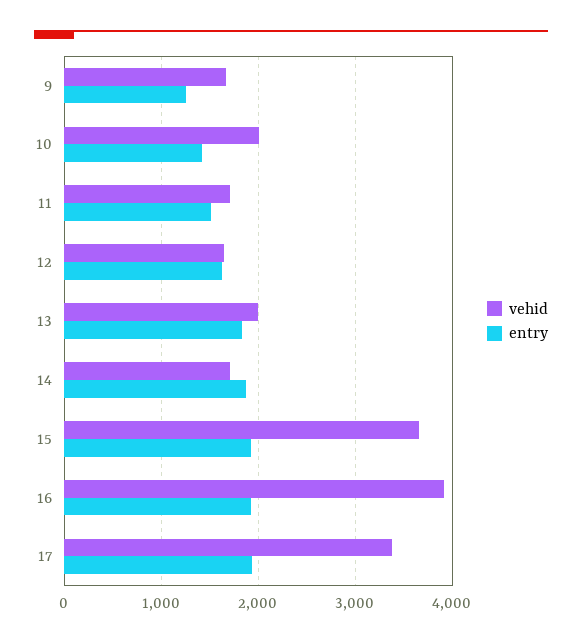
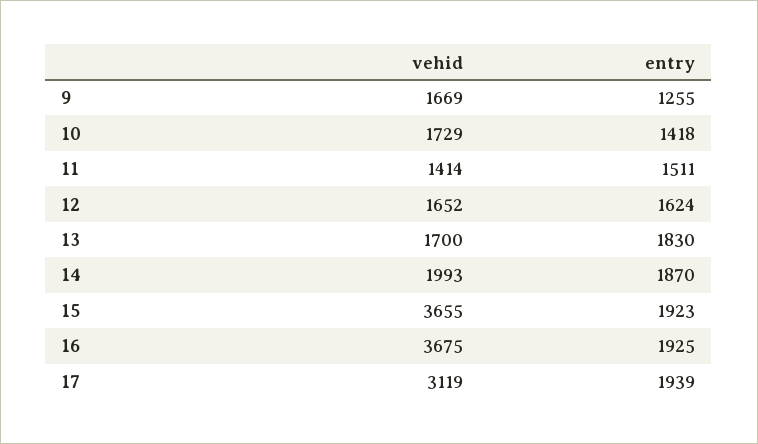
vehid, 10: 2000 -> 1729
vehid, 11: 1700 -> 1414
vehid, 13: 2000 -> 1700
vehid, 14: 1700 -> 1993
vehid, 16: 3900 -> 3675
vehid, 17: 3400 -> 3119

